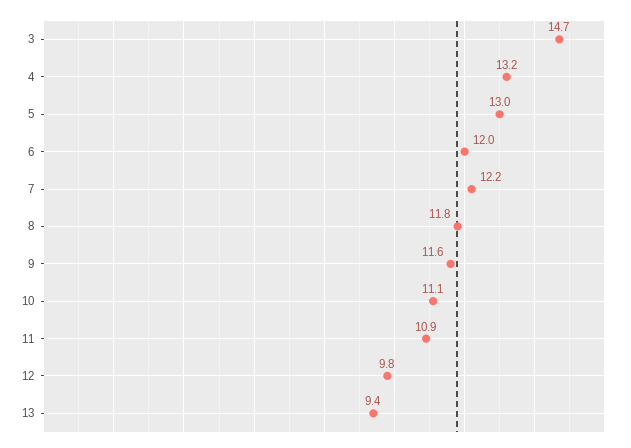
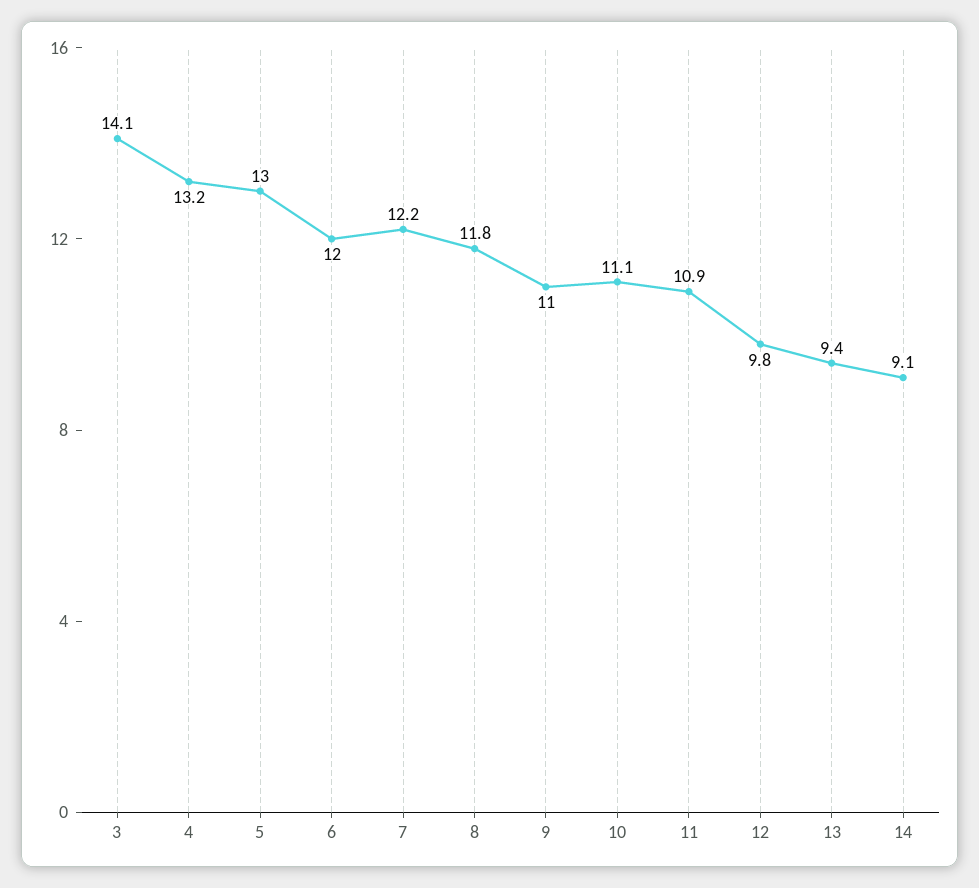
3: 14.7 -> 14.1
9: 11.6 -> 11
14: none -> 9.1

